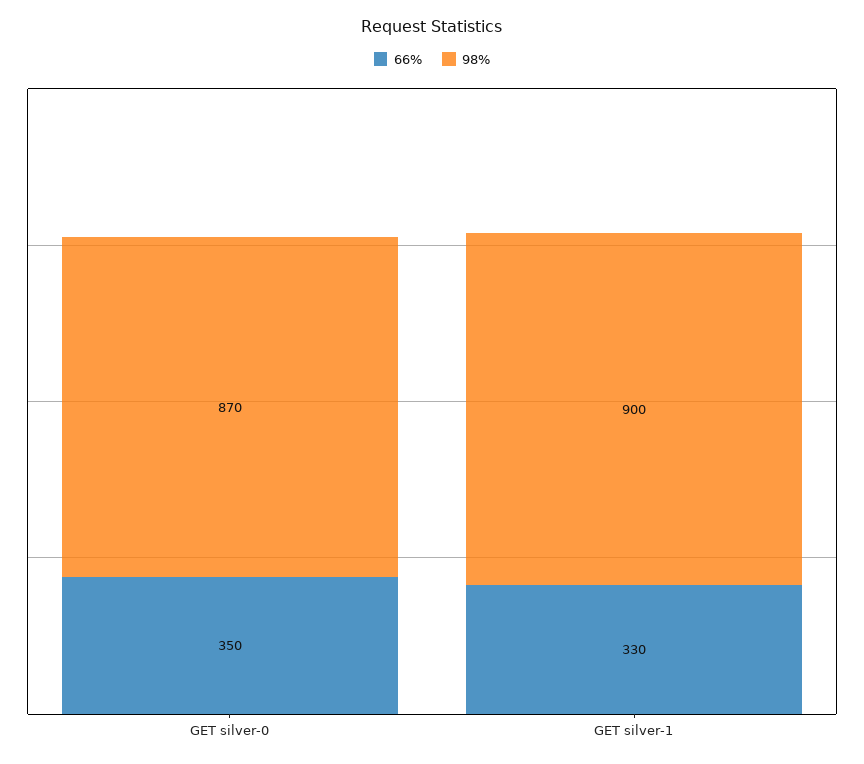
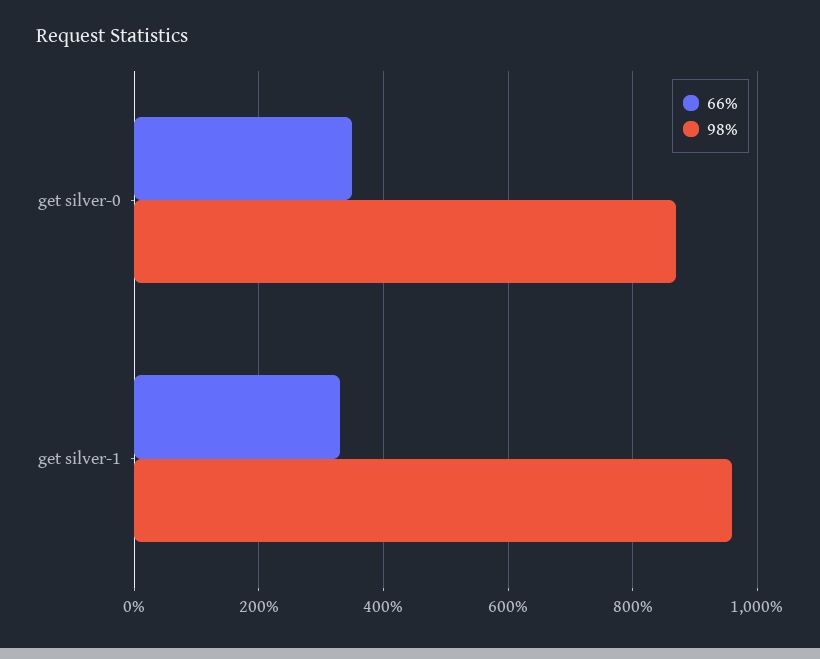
98%, GET silver-1: 900 -> 960

